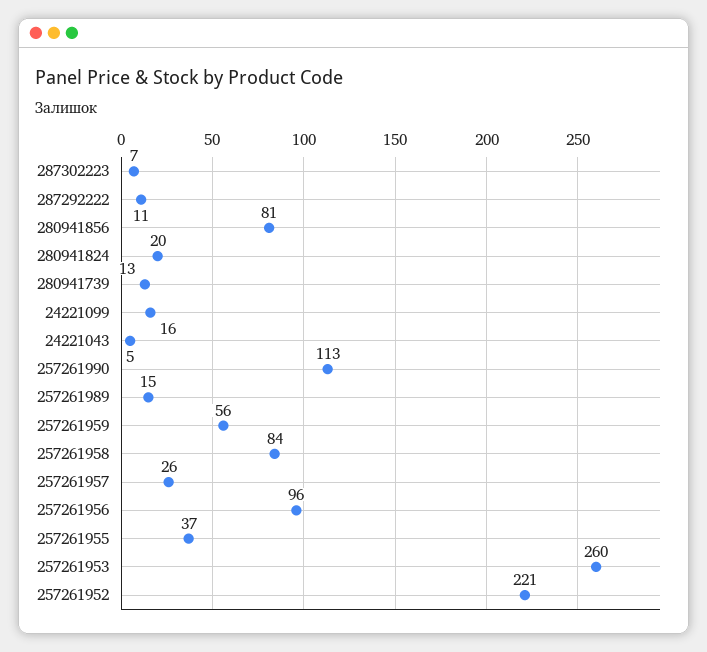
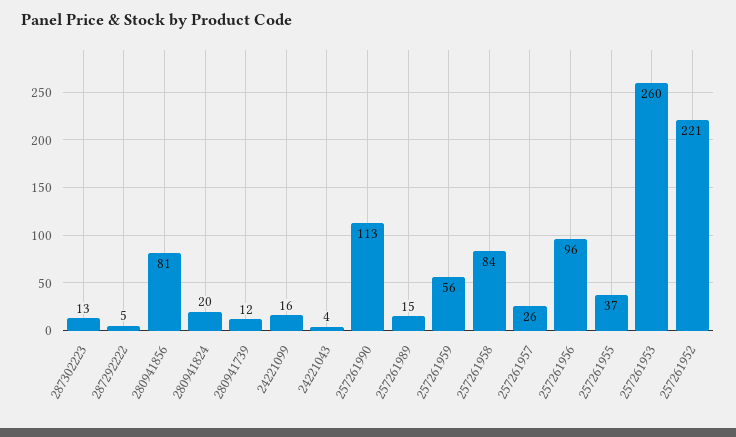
287302223: 7 -> 13
287292222: 11 -> 5
280941739: 13 -> 12
24221043: 5 -> 4

